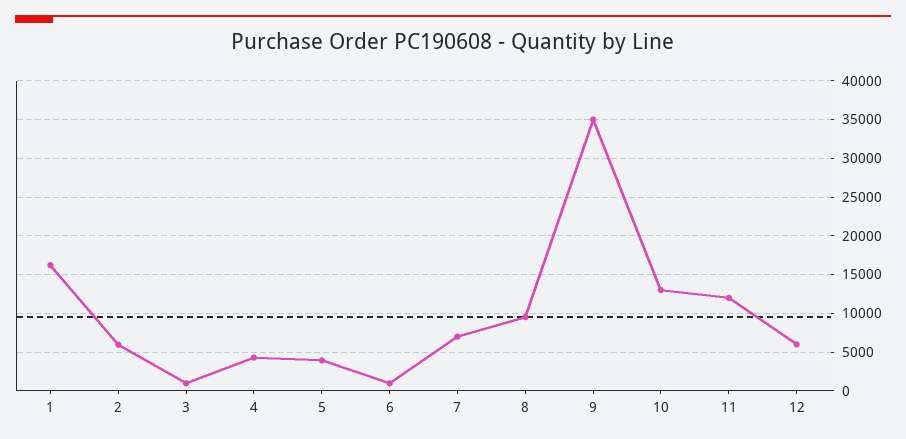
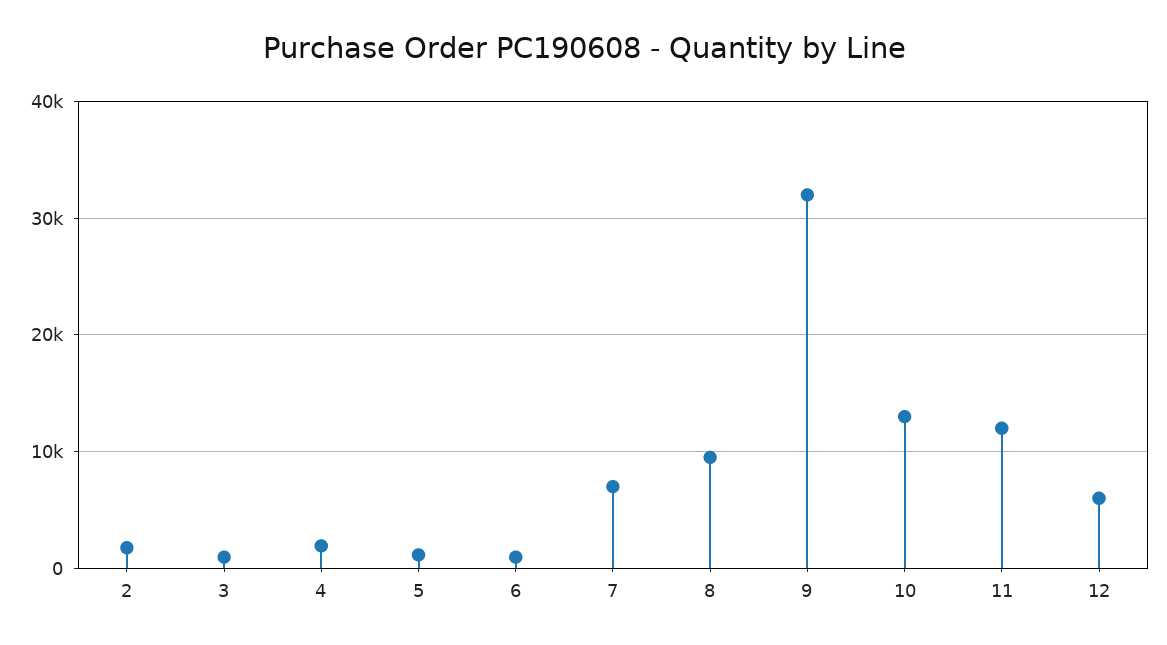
1: 16000 -> none
2: 6000 -> 2000
4: 4000 -> 2000
5: 4000 -> 1000
9: 35000 -> 32000

